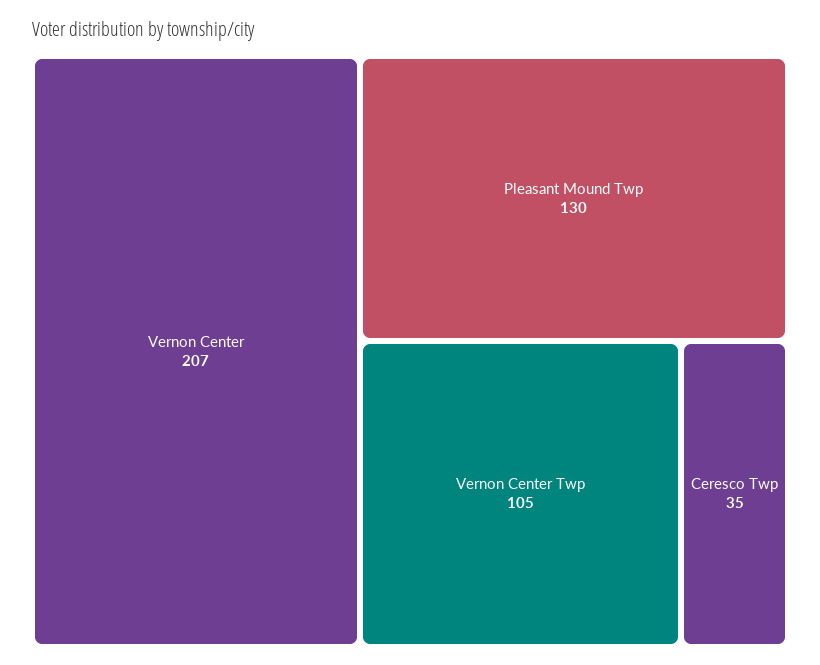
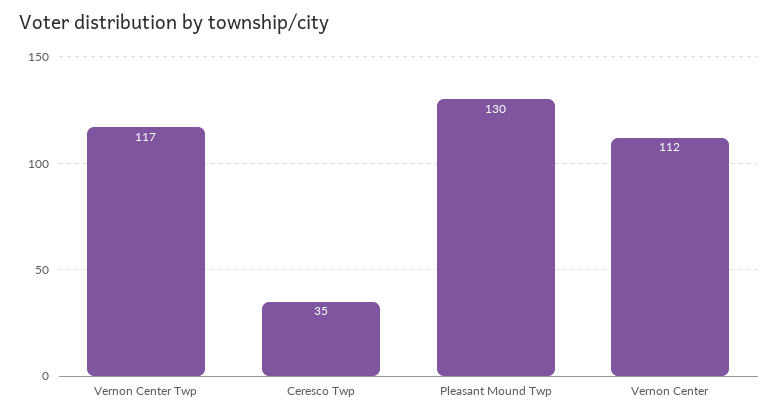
Vernon Center: 207 -> 112
Vernon Center Twp: 105 -> 117

